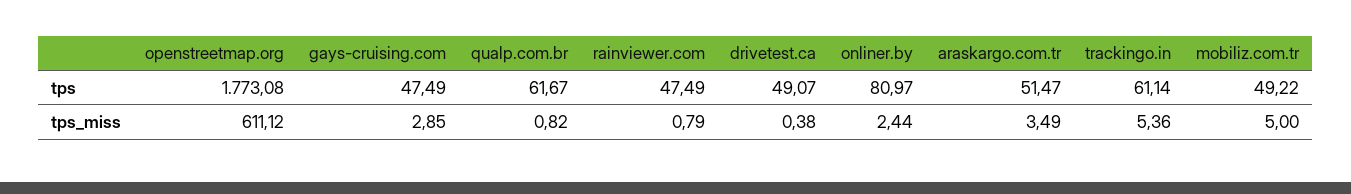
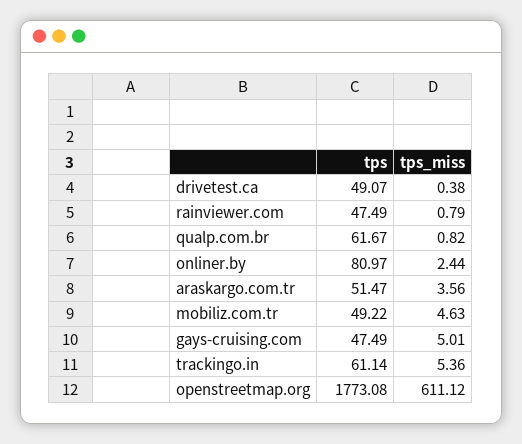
gays-cruising.com, tps_miss: 2.85 -> 5.01
araskargo.com.tr, tps_miss: 3.49 -> 3.56
mobiliz.com.tr, tps_miss: 5 -> 4.63

